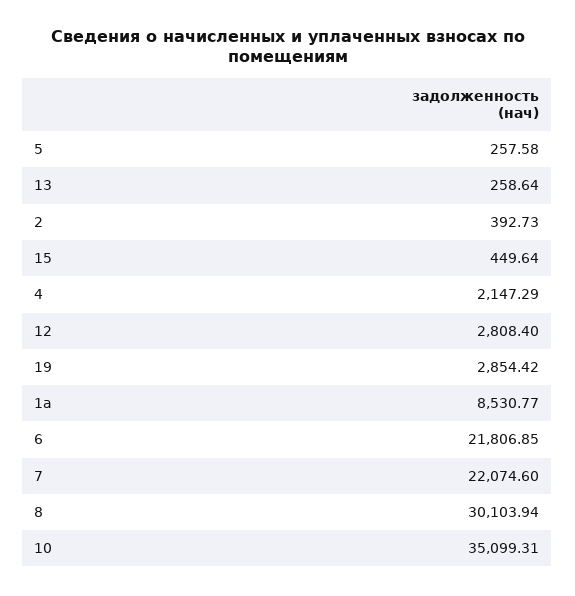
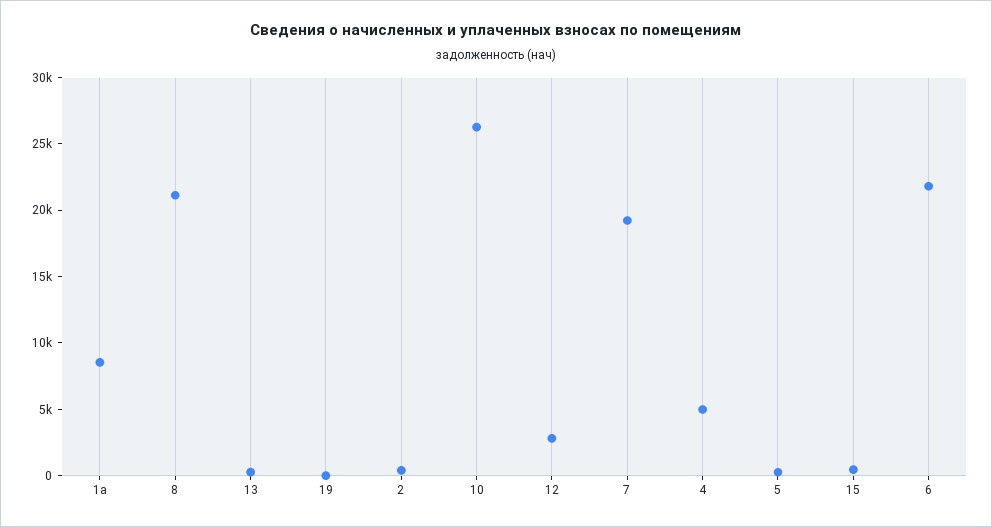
4: 2147.29 -> 5000
19: 2854.42 -> 0
7: 22074.6 -> 19000
8: 30103.94 -> 21000
10: 35099.31 -> 26000

